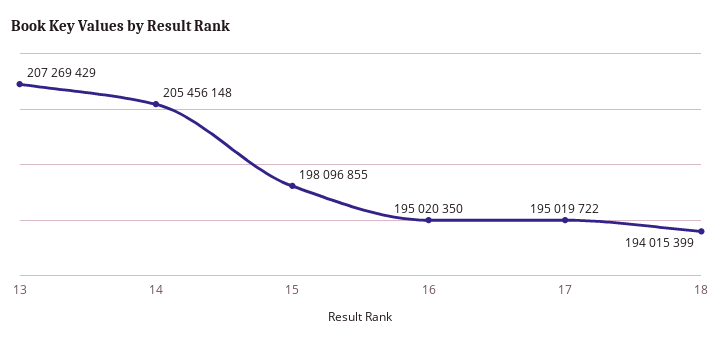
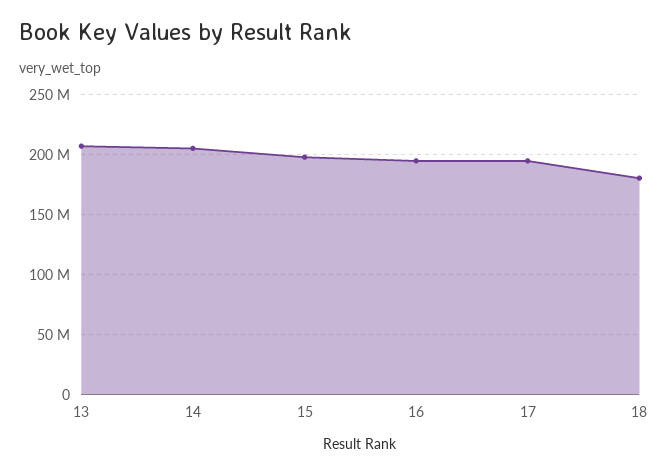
18: 194015399 -> 180000000

